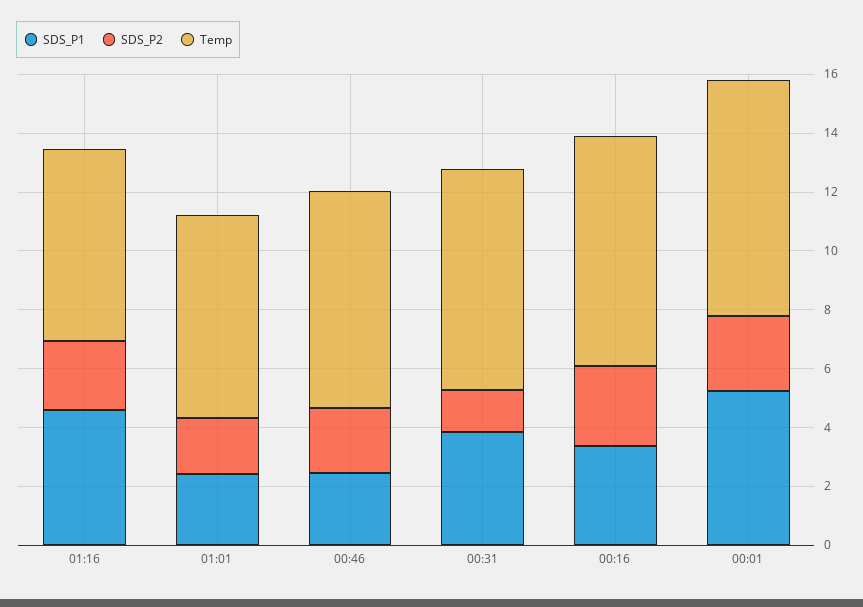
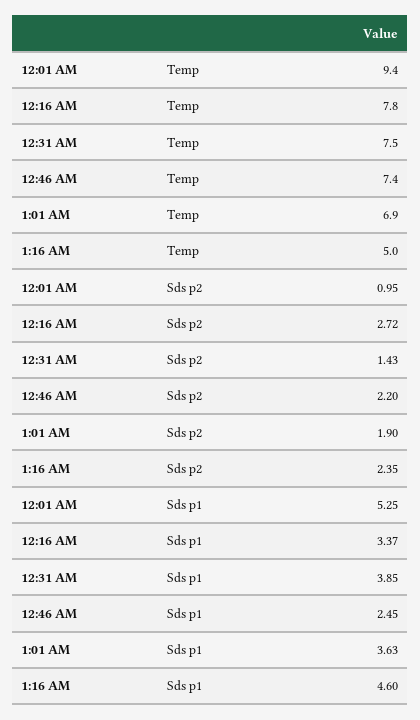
Temp, 01:16: 6.5 -> 5
SDS_P1, 01:01: 2.5 -> 3.63
SDS_P2, 00:01: 2.5 -> 0.95
Temp, 00:01: 8 -> 9.4

